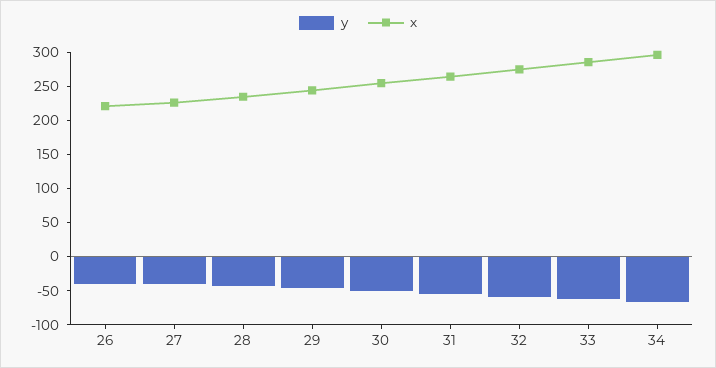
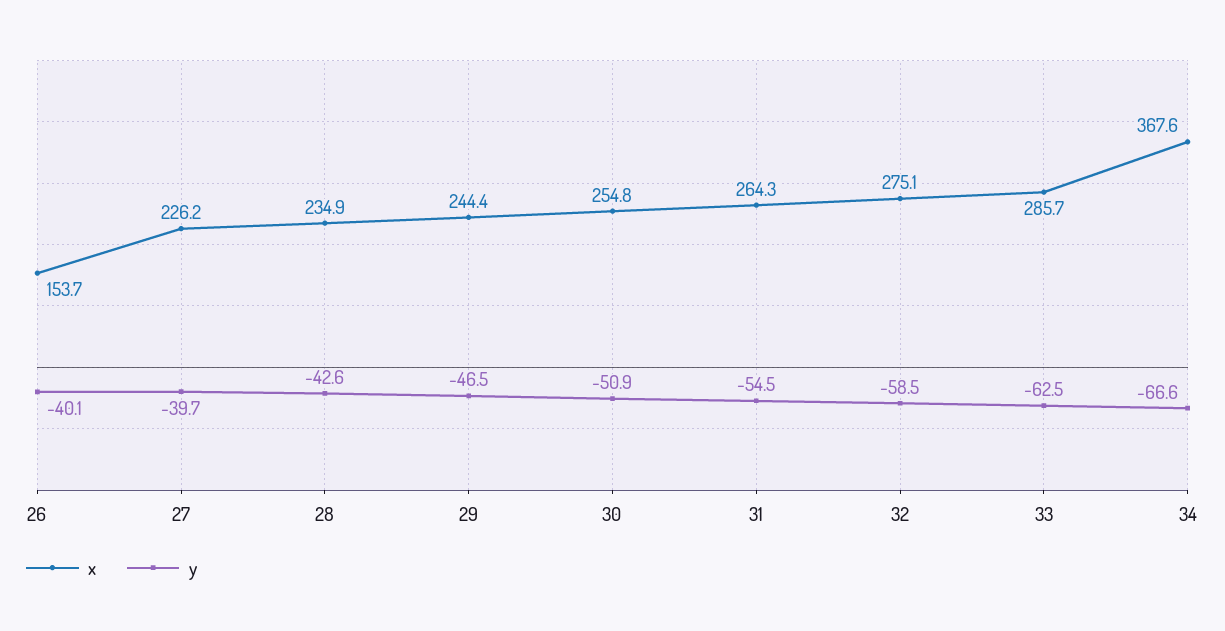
x, 26: 225 -> 153.7
x, 34: 300 -> 367.6

